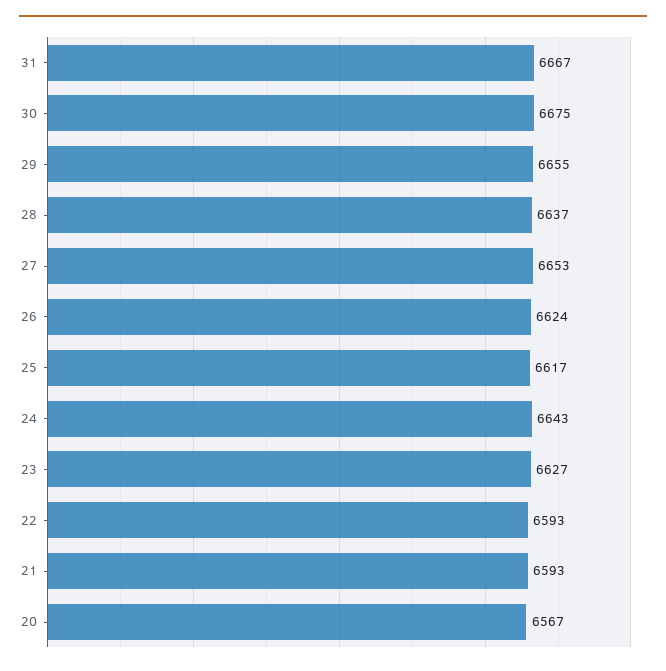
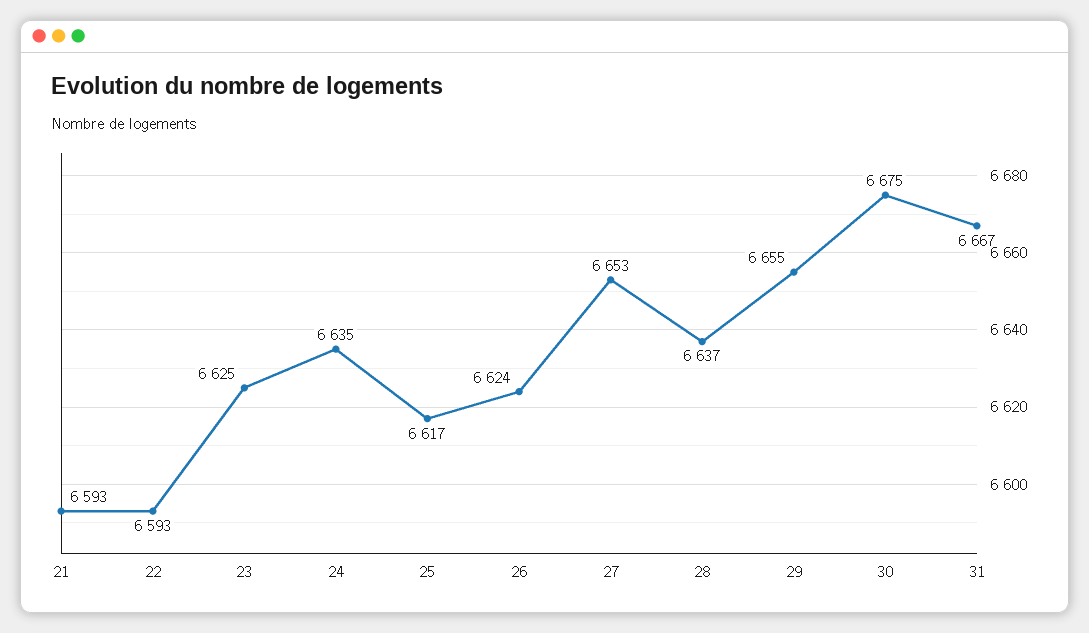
24: 6643 -> 6635
23: 6627 -> 6625
20: 6567 -> none

